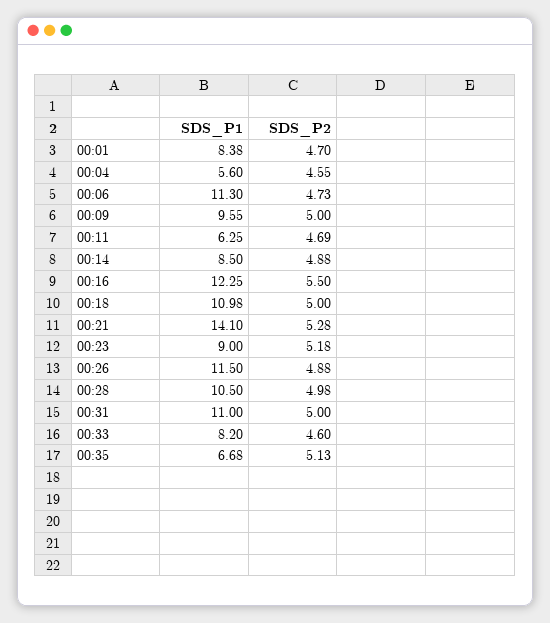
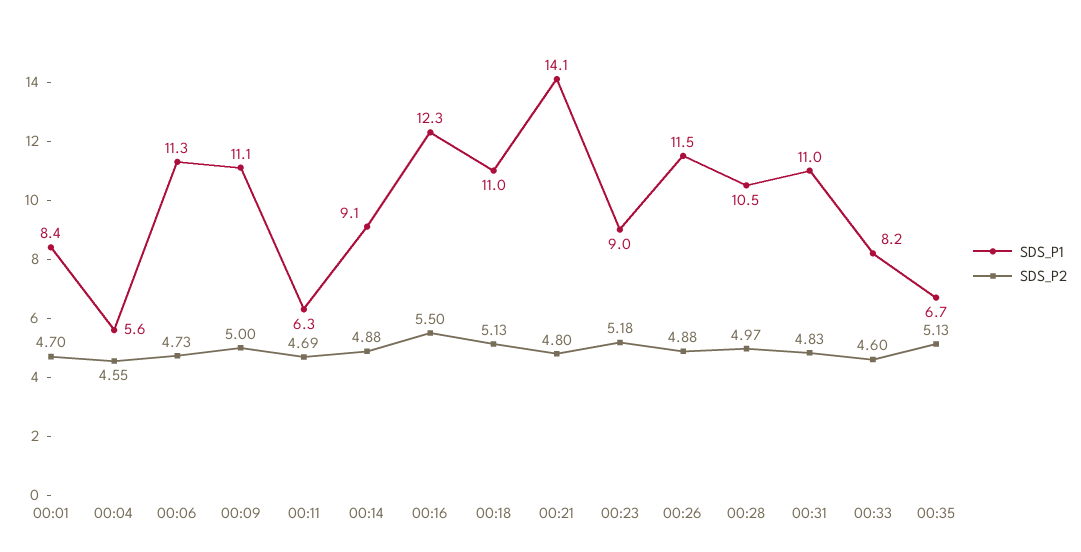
SDS_P1, 00:09: 9.55 -> 11.1
SDS_P1, 00:14: 8.5 -> 9.1
SDS_P2, 00:18: 5 -> 5.13
SDS_P2, 00:21: 5.28 -> 4.8
SDS_P2, 00:28: 4.98 -> 4.97
SDS_P2, 00:31: 5 -> 4.83

